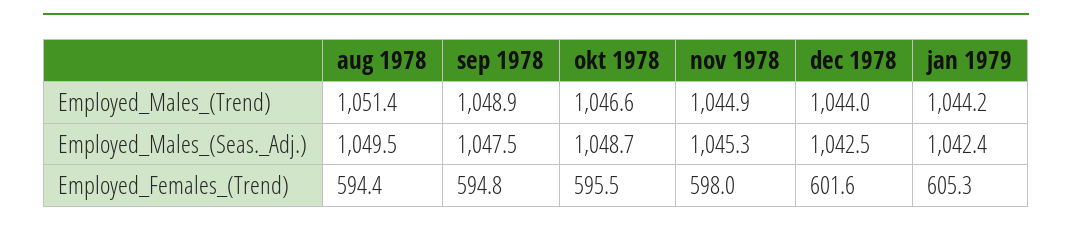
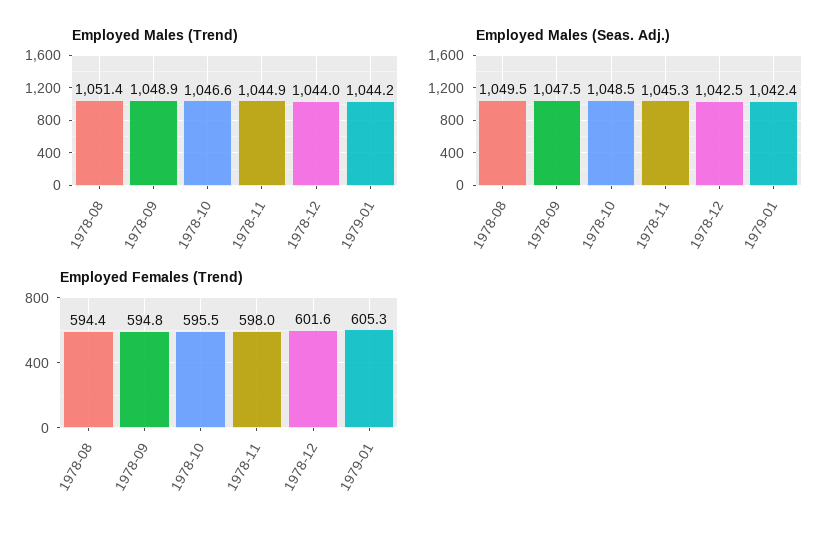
Employed_Males_(Seas._Adj.), okt 1978: 1048.7 -> 1048.5

